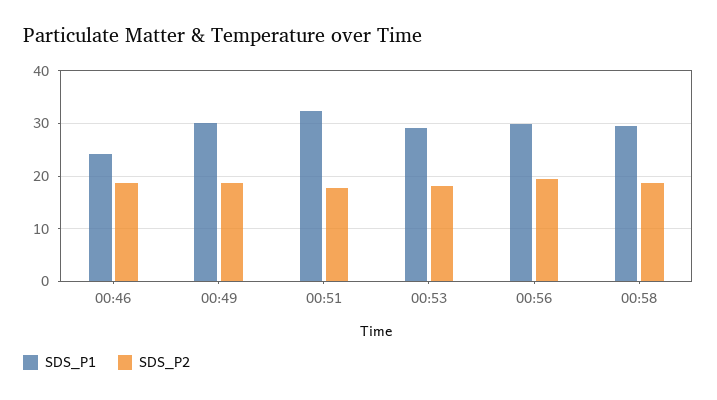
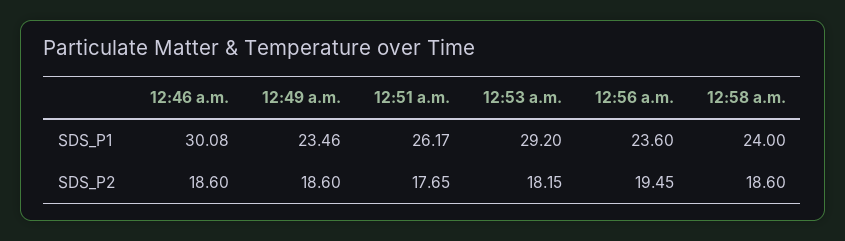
SDS_P1, 00:46: 24 -> 30.08
SDS_P1, 00:49: 30 -> 23.46
SDS_P1, 00:51: 32 -> 26.17
SDS_P1, 00:56: 30 -> 23.6
SDS_P1, 00:58: 30 -> 24

